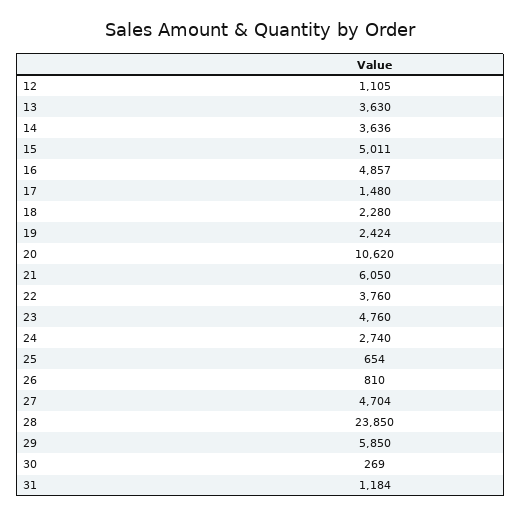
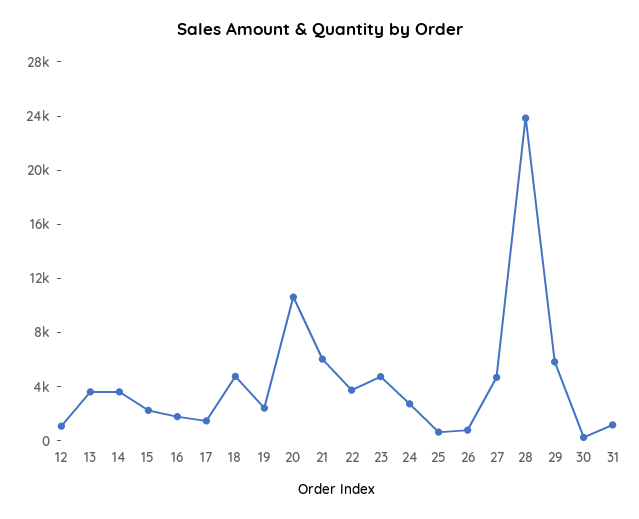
15: 5011 -> 2000
16: 4857 -> 2000
18: 2280 -> 5000

